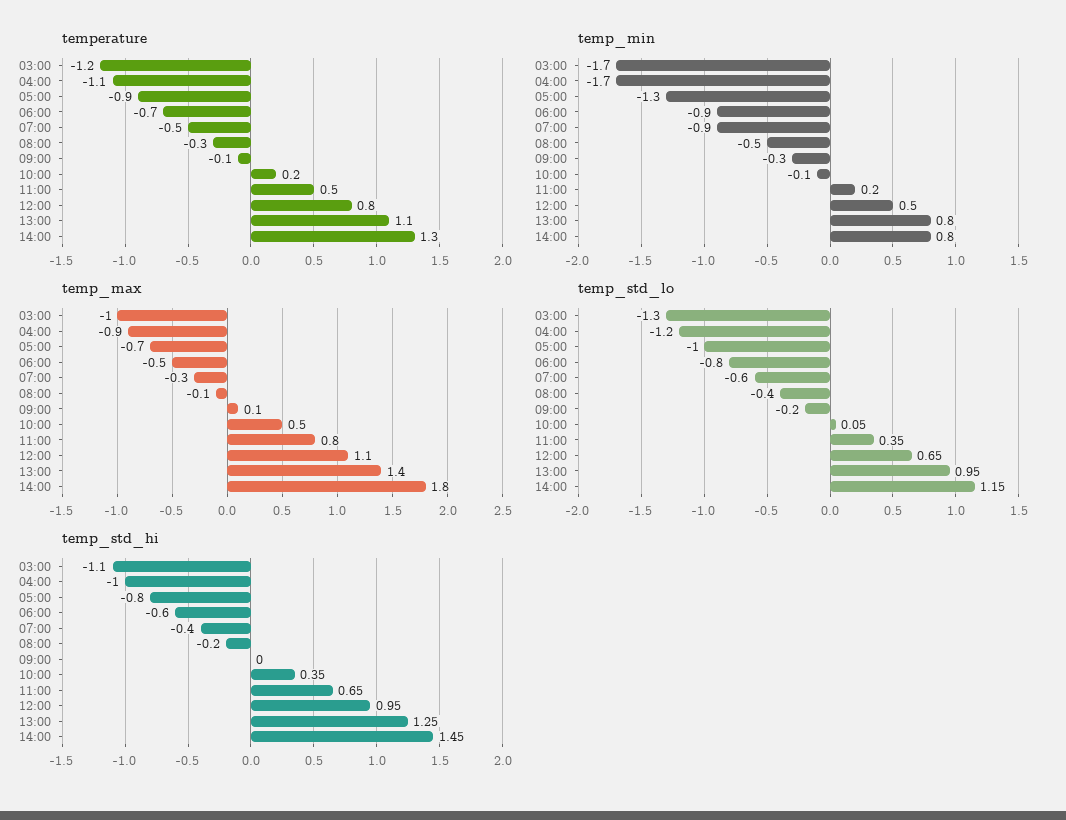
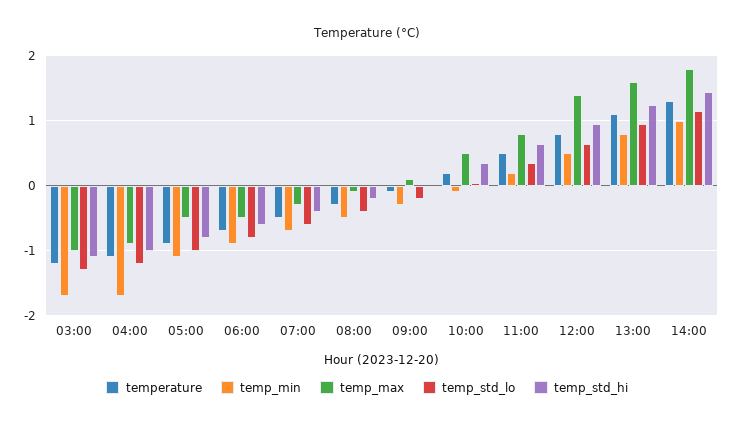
temp_min, 05:00: -1.3 -> -1.1
temp_min, 07:00: -0.9 -> -0.7
temp_min, 14:00: 0.8 -> 1
temp_max, 05:00: -0.7 -> -0.5
temp_max, 12:00: 1.1 -> 1.4
temp_max, 13:00: 1.4 -> 1.6

